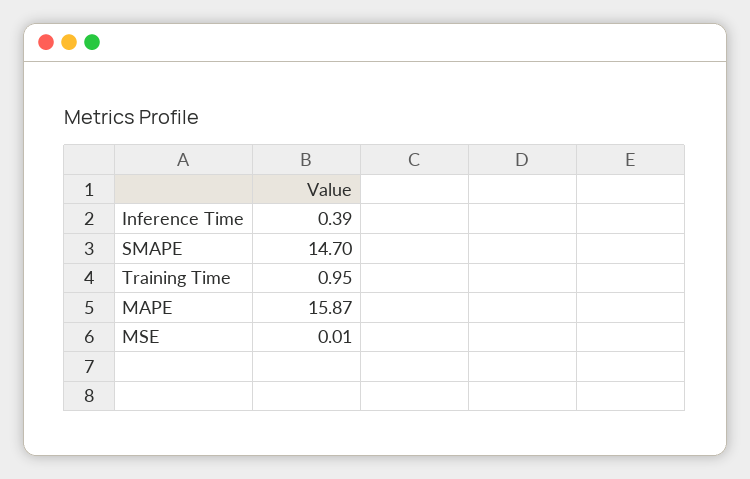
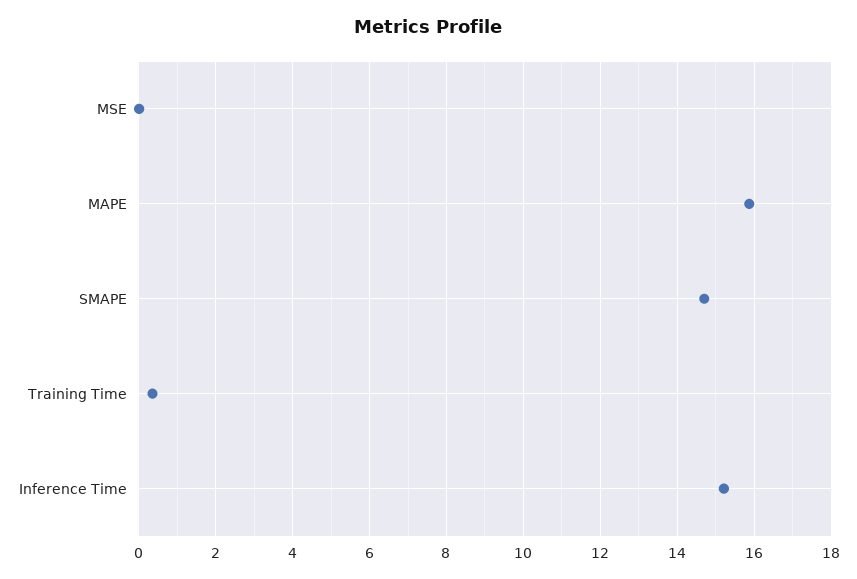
Inference Time: 0.39 -> 15.2
Training Time: 0.95 -> 0.4

